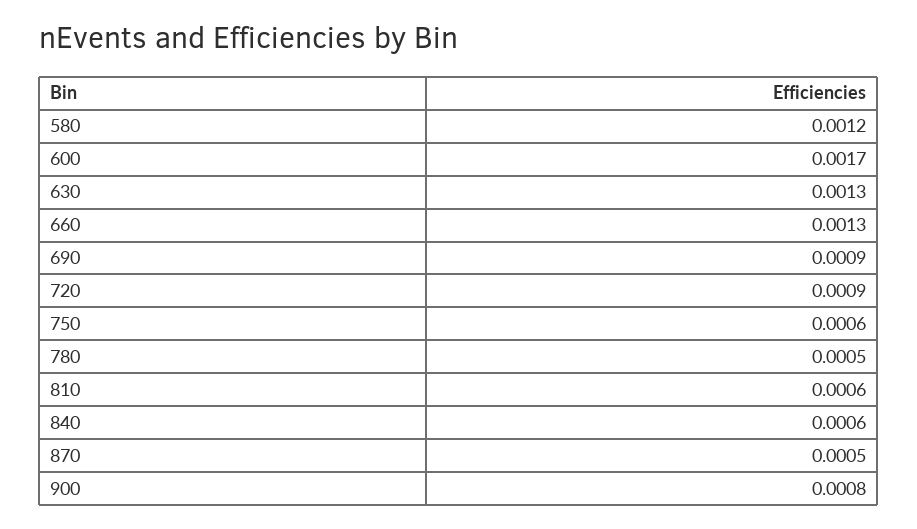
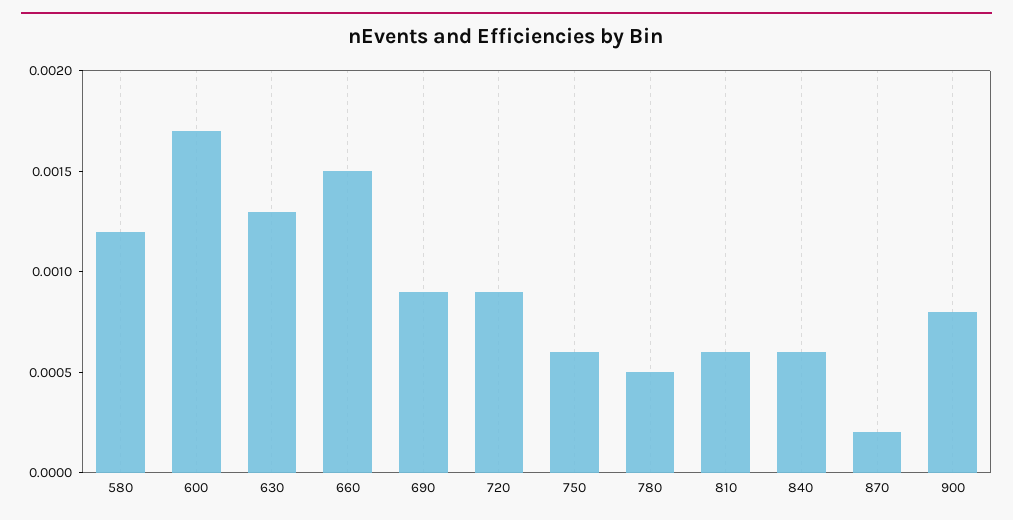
660: 0.0013 -> 0.0015
870: 0.0005 -> 0.0002

